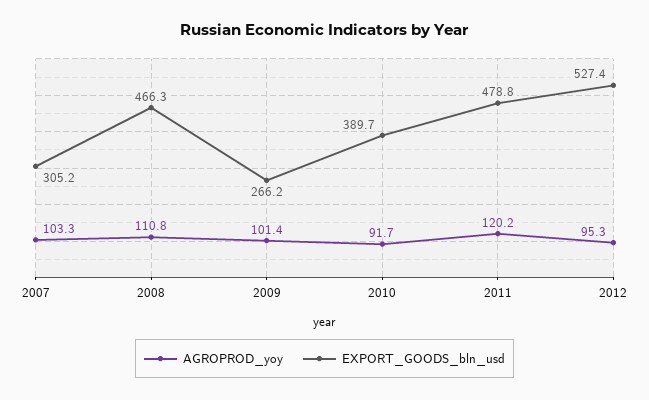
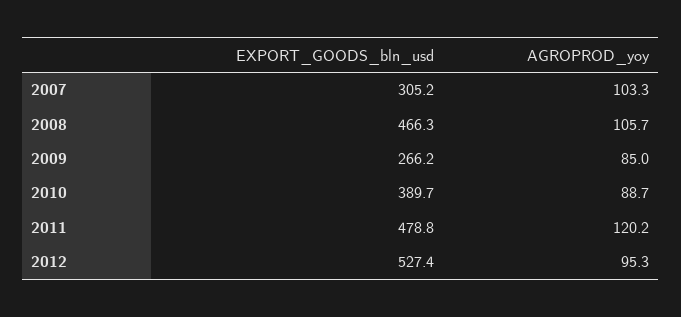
AGROPROD_yoy, 2008: 110.8 -> 105.7
AGROPROD_yoy, 2009: 101.4 -> 85
AGROPROD_yoy, 2010: 91.7 -> 88.7

